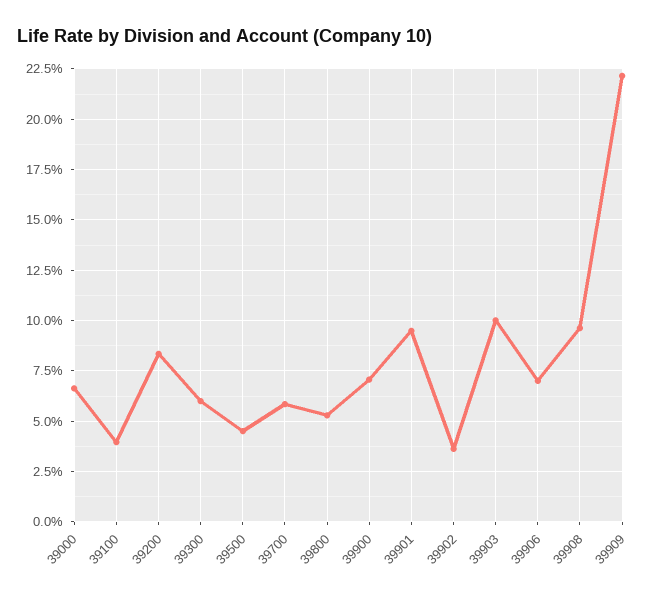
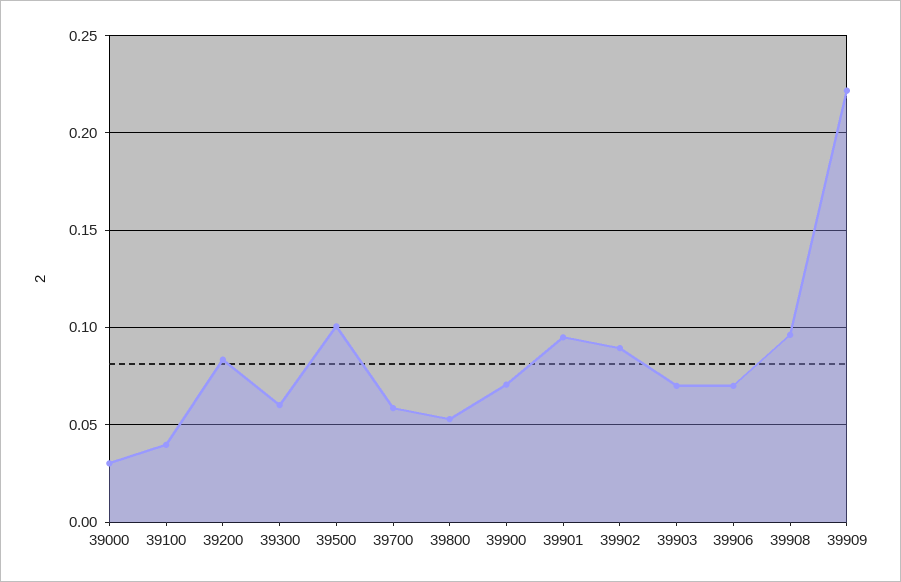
39000: 0.065 -> 0.03
39500: 0.045 -> 0.1
39902: 0.035 -> 0.09
39903: 0.1 -> 0.07

